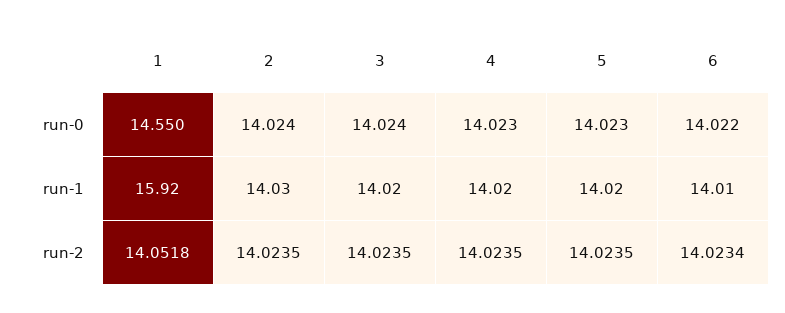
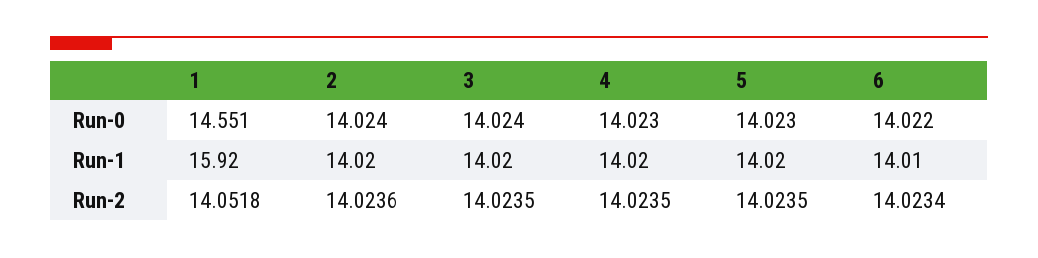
1, run-0: 14.55 -> 14.551
2, run-1: 14.03 -> 14.02
2, run-2: 14.0235 -> 14.0236

